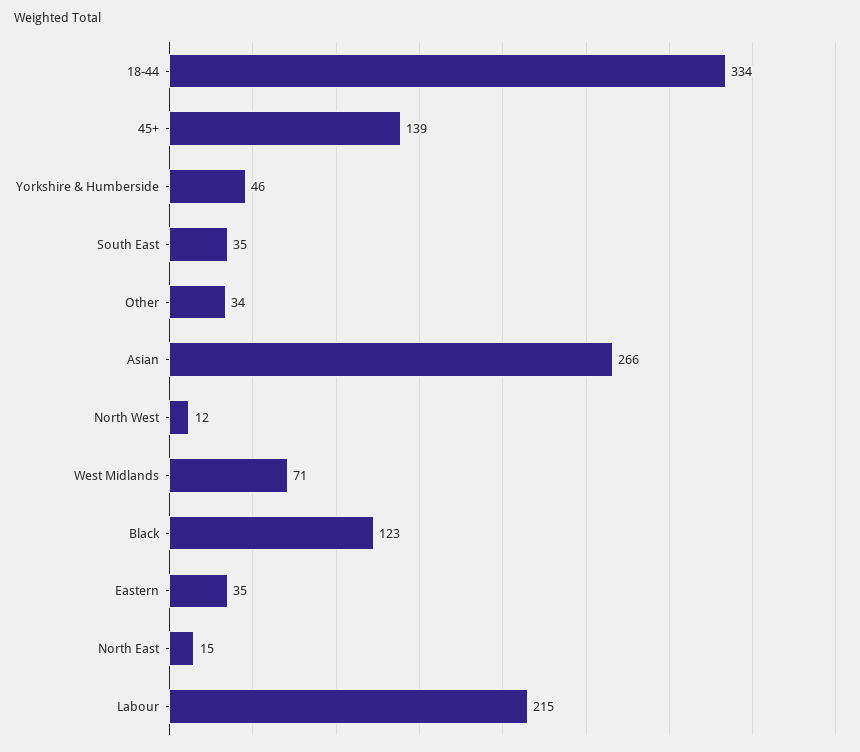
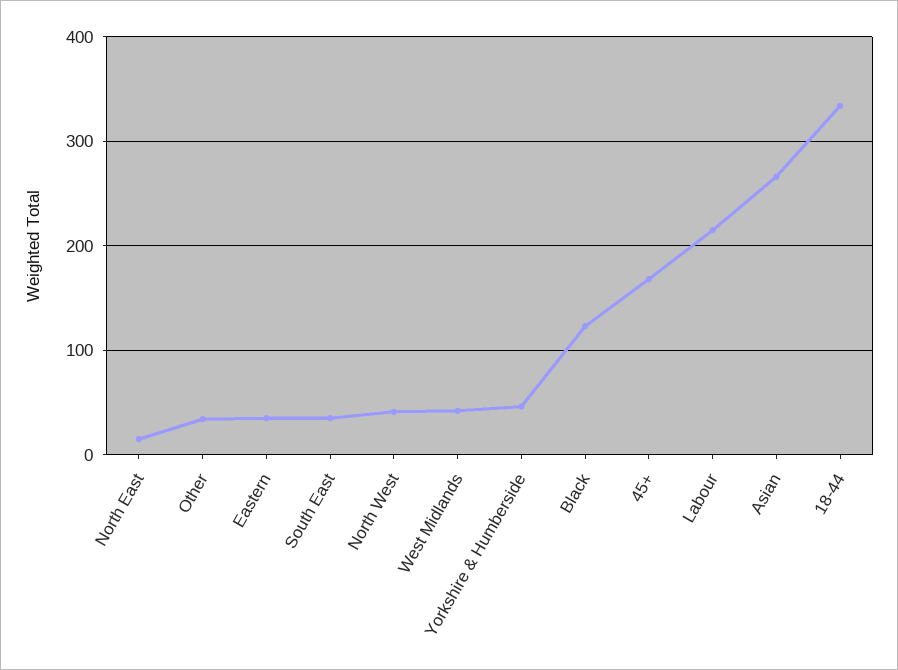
45+: 139 -> 170
North West: 12 -> 40
West Midlands: 71 -> 40

